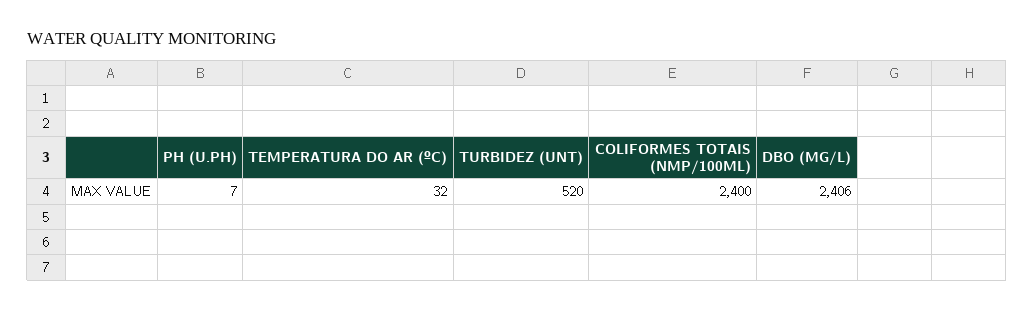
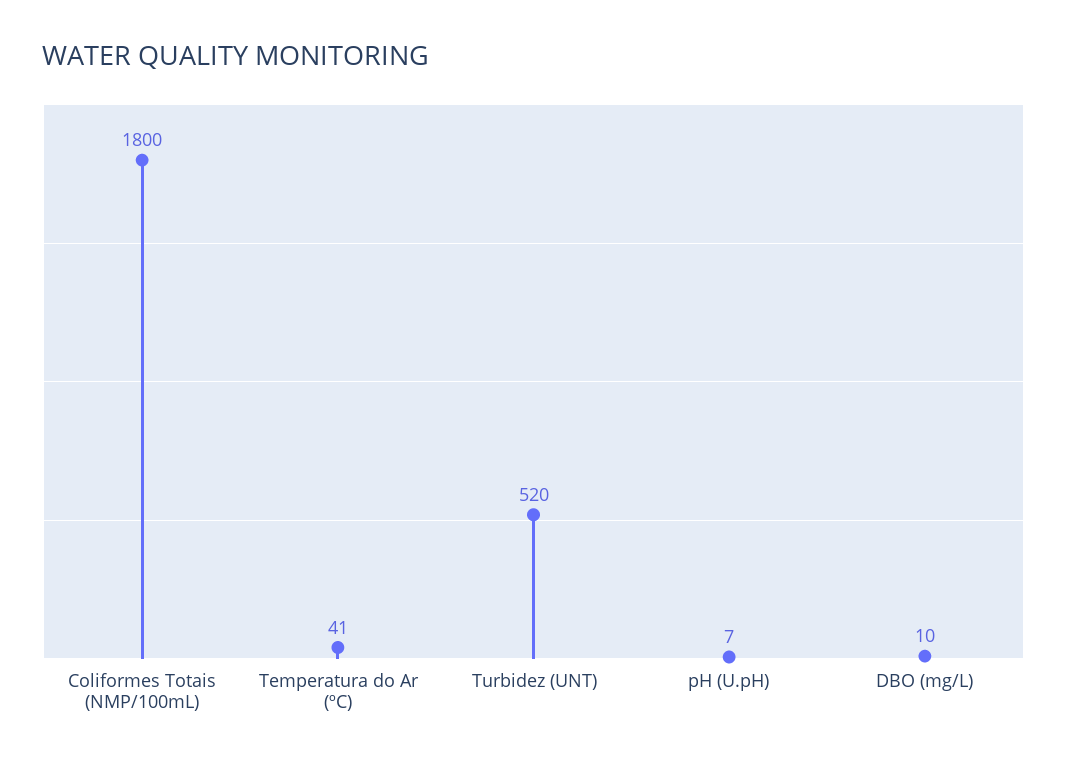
TEMPERATURA DO AR (ºC): 32 -> 41
COLIFORMES TOTAIS (NMP/100ML): 2400 -> 1800
DBO (MG/L): 2406 -> 10

